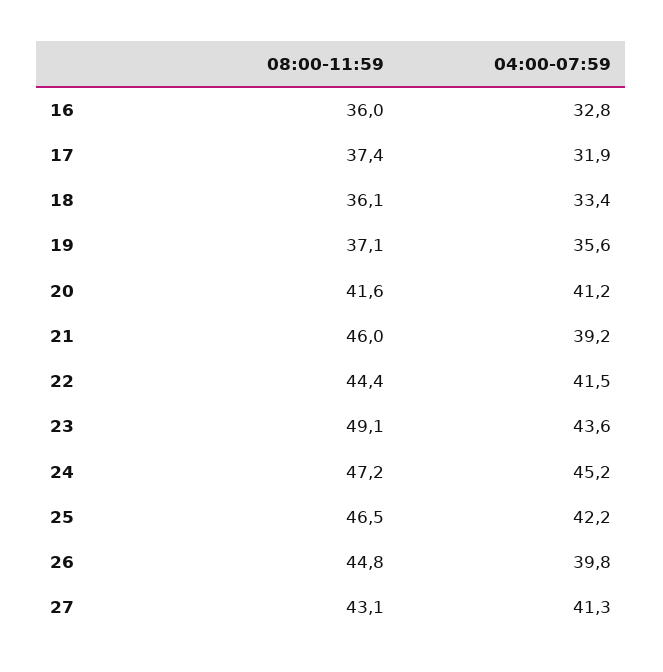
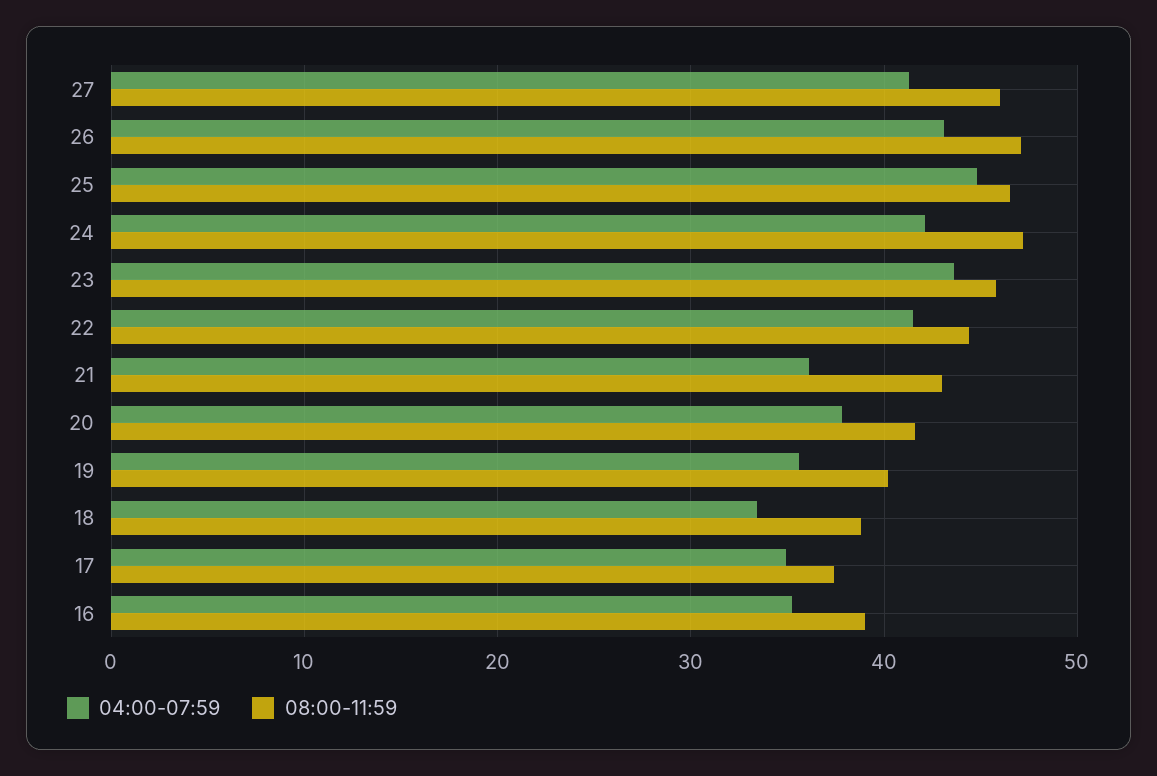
08:00-11:59, 16: 36 -> 39
04:00-07:59, 16: 32.8 -> 35
04:00-07:59, 17: 31.9 -> 35
08:00-11:59, 18: 36.1 -> 39
08:00-11:59, 19: 37.1 -> 40
04:00-07:59, 20: 41.2 -> 38
08:00-11:59, 21: 46 -> 43
04:00-07:59, 21: 39.2 -> 36
08:00-11:59, 23: 49.1 -> 46
04:00-07:59, 24: 45.2 -> 42
04:00-07:59, 25: 42.2 -> 45
08:00-11:59, 26: 44.8 -> 47
04:00-07:59, 26: 39.8 -> 43
08:00-11:59, 27: 43.1 -> 46

